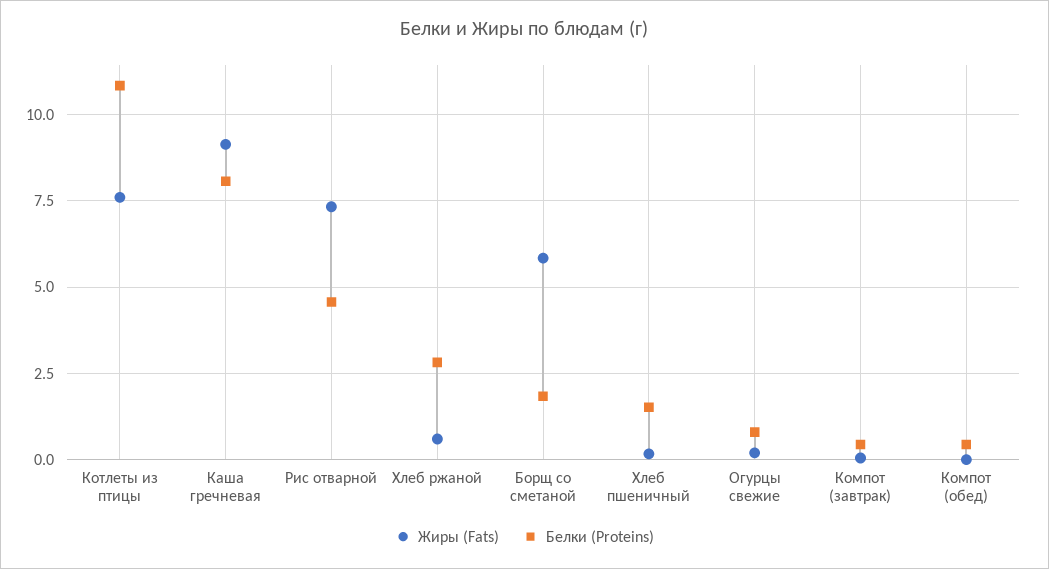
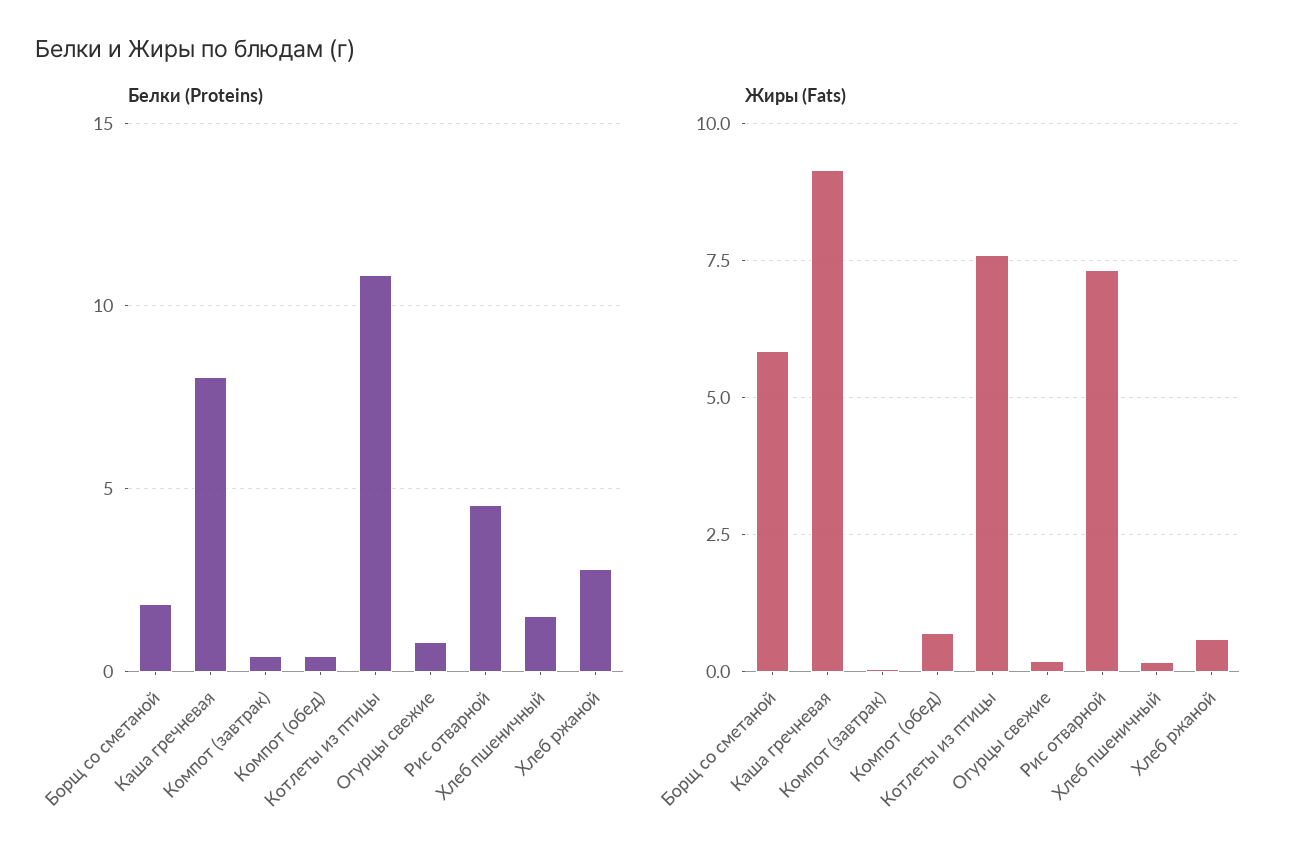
Жиры (Fats), Компот (обед): 0 -> 0.75

